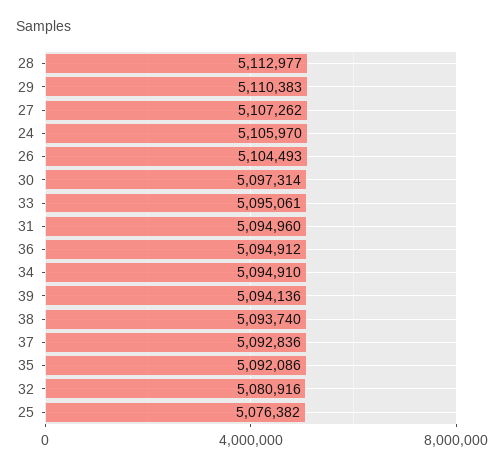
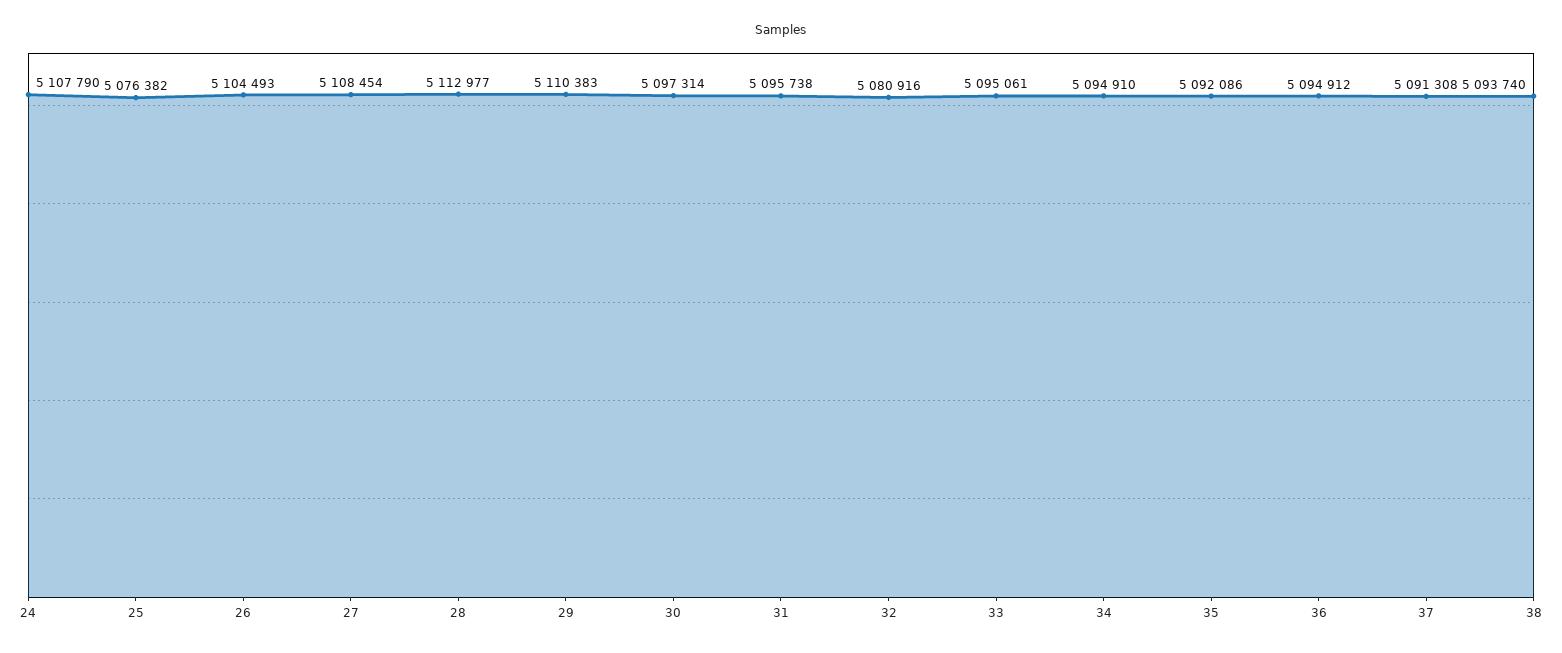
27: 5107262 -> 5108454
24: 5105970 -> 5107790
31: 5094960 -> 5095738
39: 5094136 -> none
37: 5092836 -> 5091308

